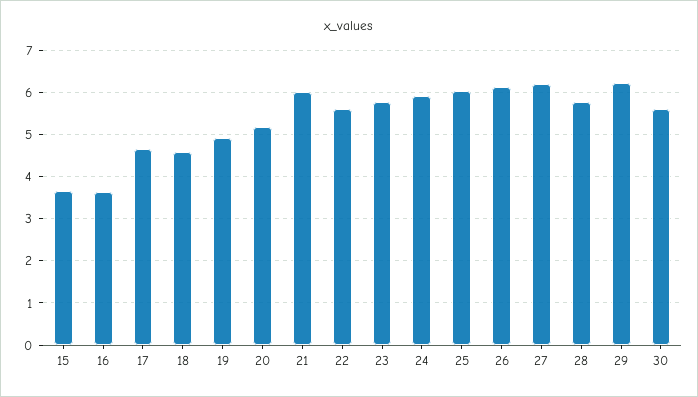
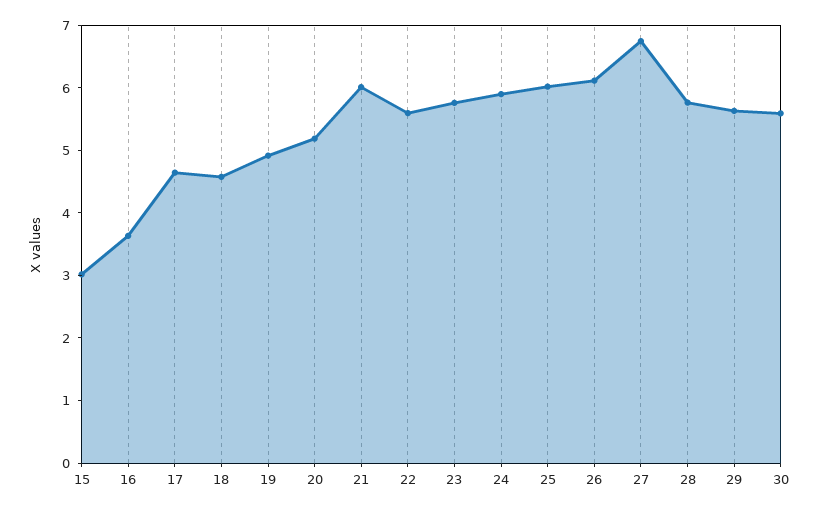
15: 3.6 -> 3
27: 6.2 -> 6.8
29: 6.2 -> 5.6

